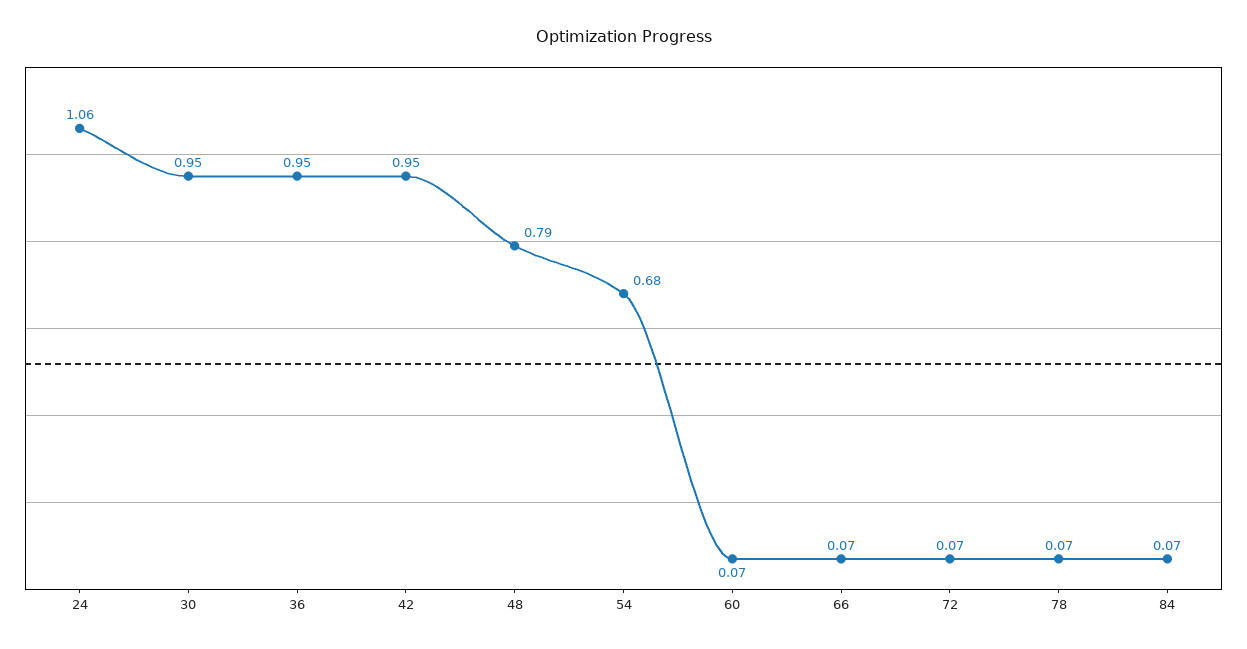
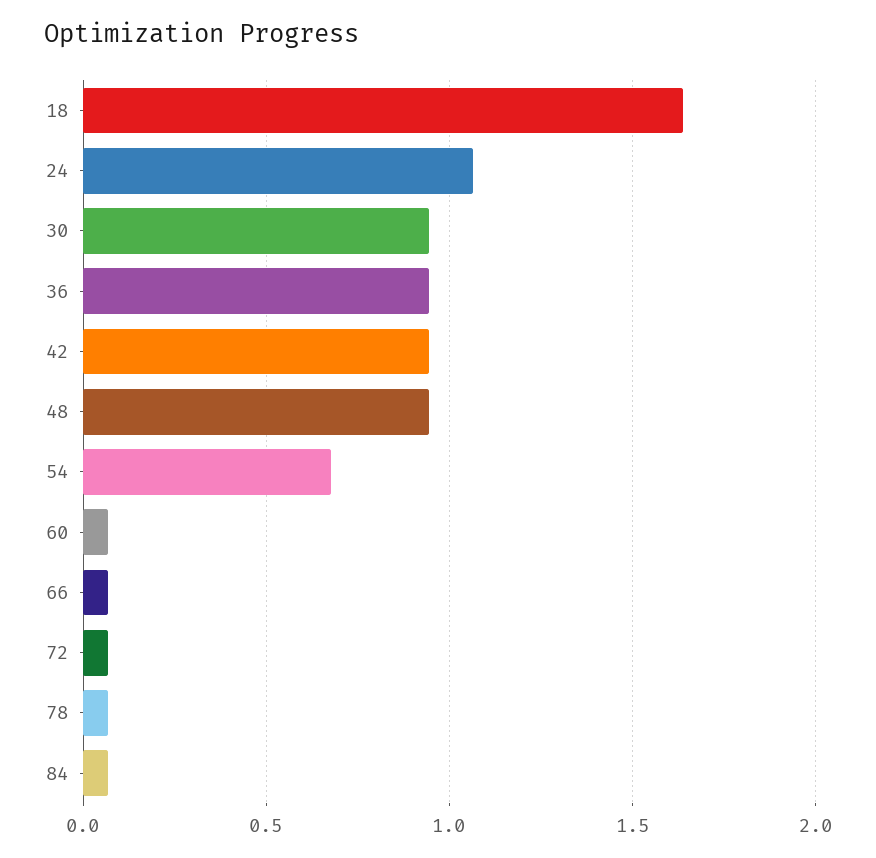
48: 0.79 -> 0.95
18: none -> 1.65

